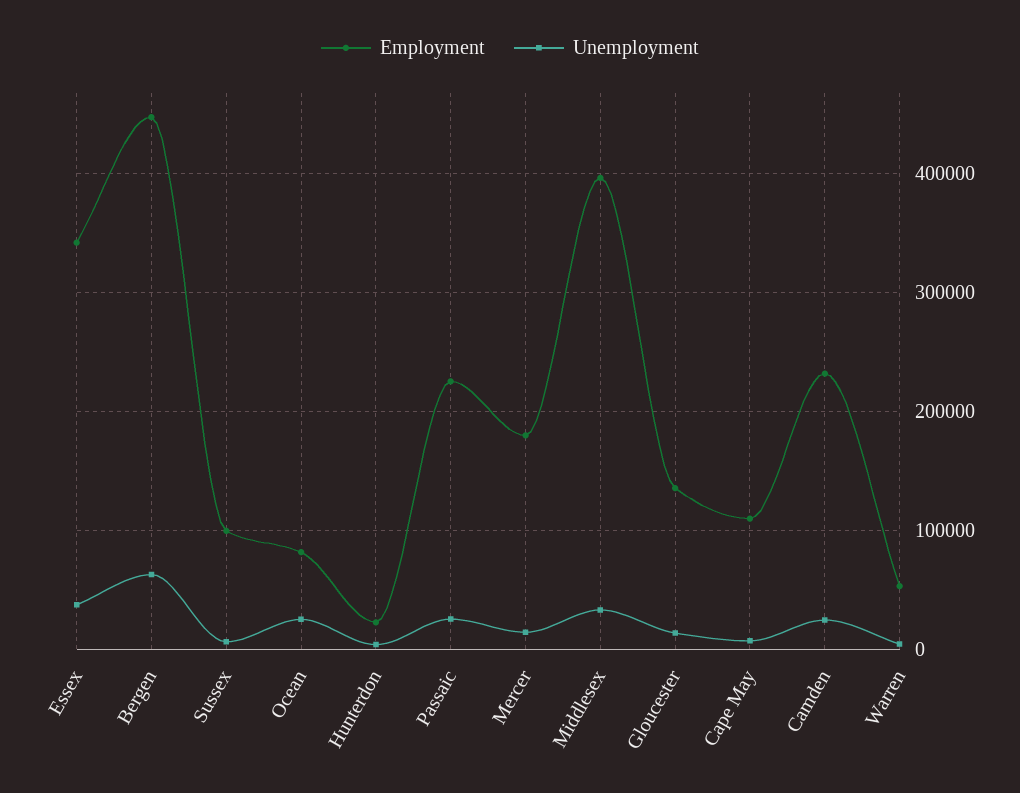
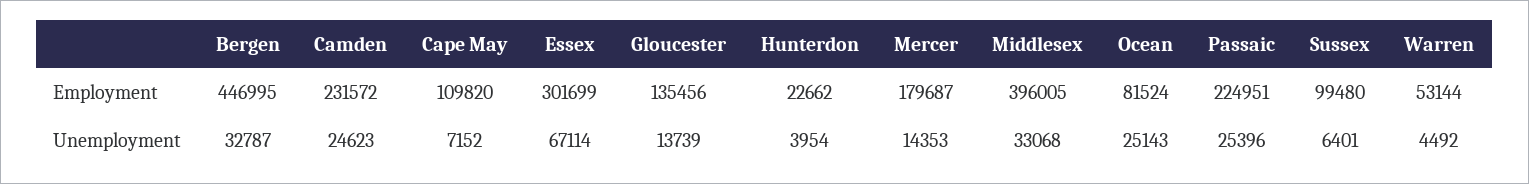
Employment, Essex: 340000 -> 301699
Unemployment, Essex: 40000 -> 67114
Unemployment, Bergen: 60000 -> 32787

